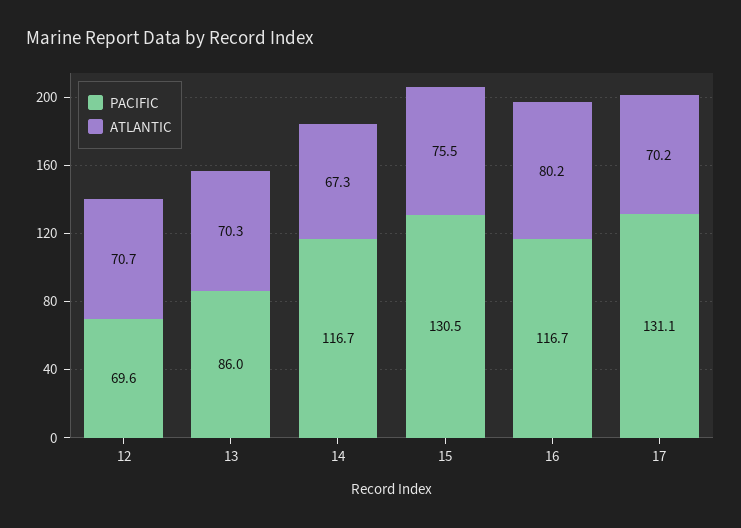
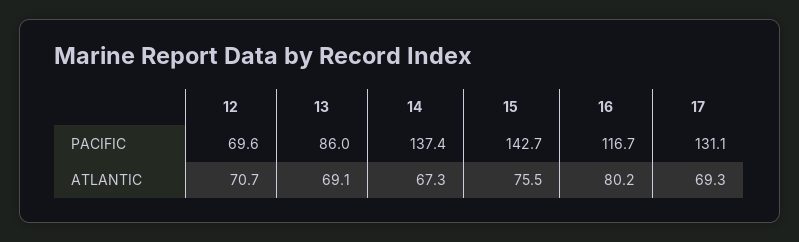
ATLANTIC, 13: 70.3 -> 69.1
PACIFIC, 14: 116.7 -> 137.4
PACIFIC, 15: 130.5 -> 142.7
ATLANTIC, 17: 70.2 -> 69.3

